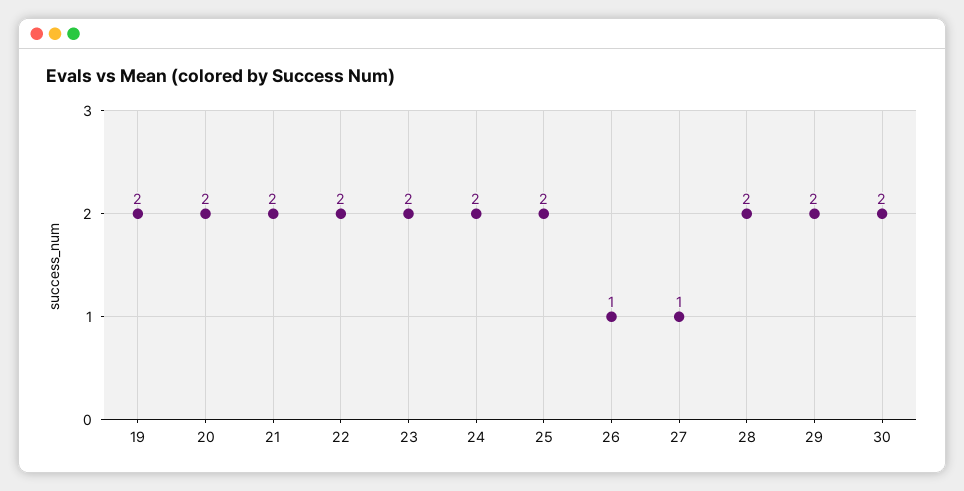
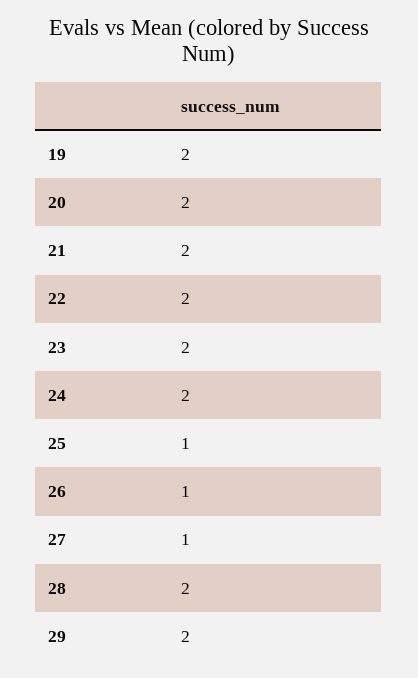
25: 2 -> 1
30: 2 -> none

